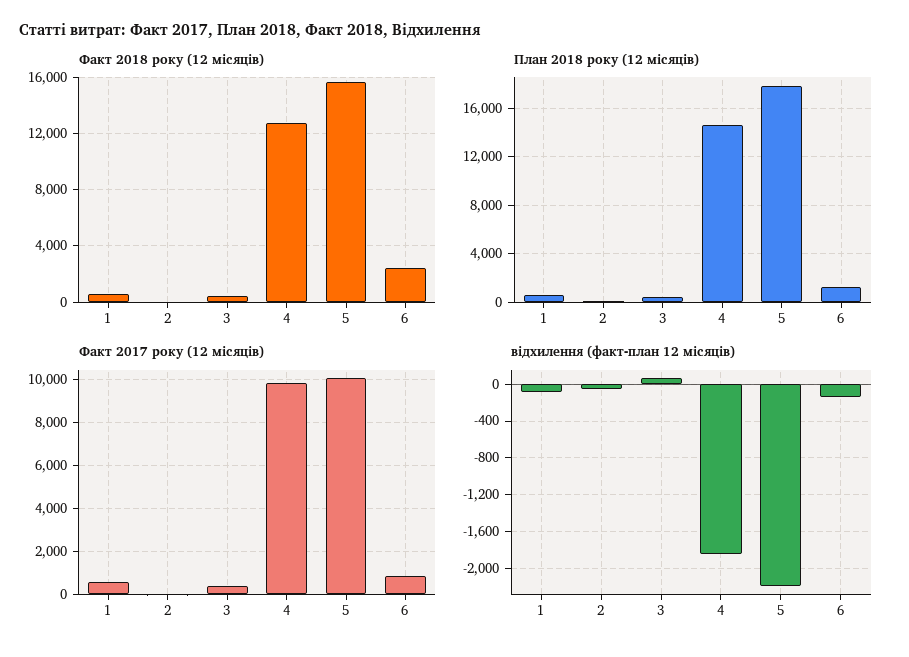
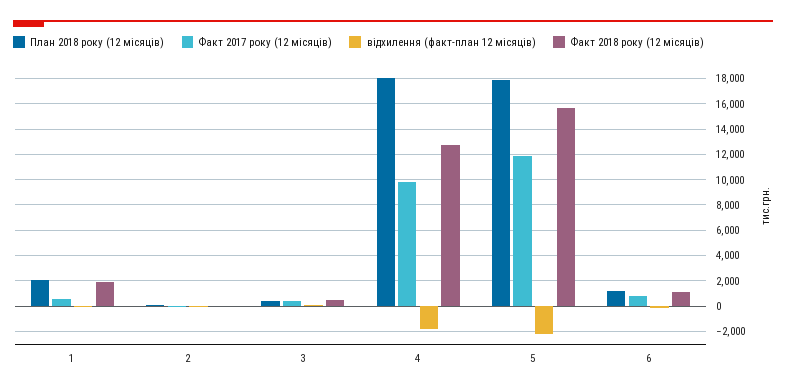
Факт 2018 року (12 місяців), 1: 500 -> 2000
Факт 2018 року (12 місяців), 6: 2500 -> 1000
План 2018 року (12 місяців), 1: 500 -> 2000
План 2018 року (12 місяців), 4: 14500 -> 18000
Факт 2017 року (12 місяців), 5: 10000 -> 12000

